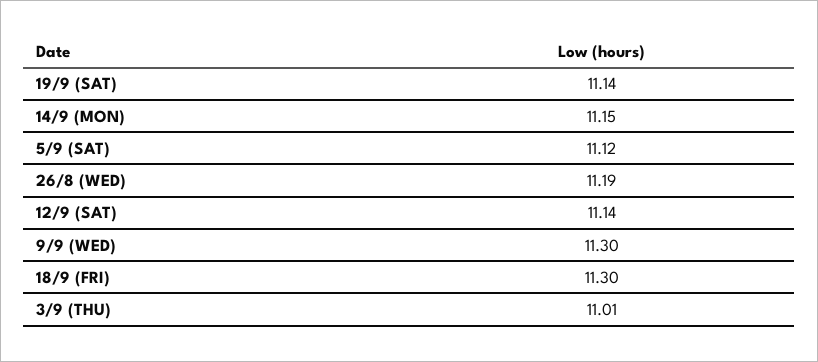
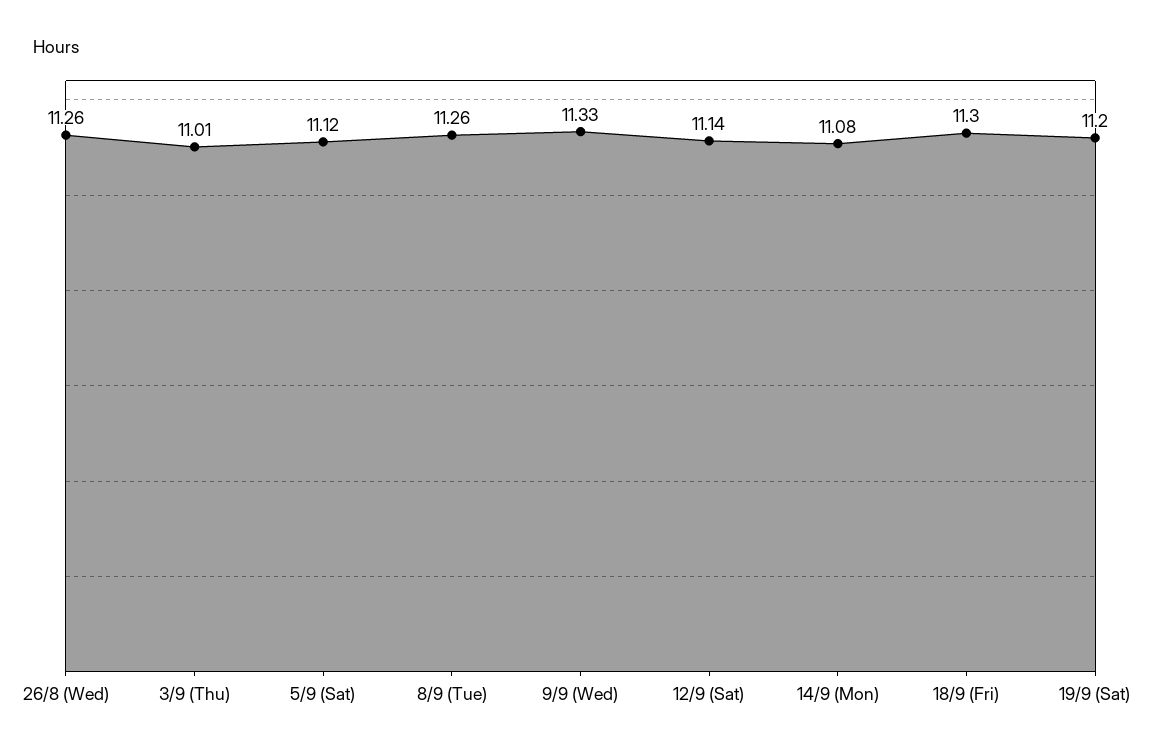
19/9 (SAT): 11.14 -> 11.2
14/9 (MON): 11.15 -> 11.08
26/8 (WED): 11.19 -> 11.26
9/9 (WED): 11.3 -> 11.33
8/9 (Tue): none -> 11.26

